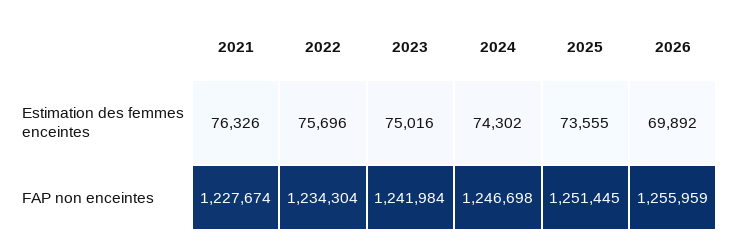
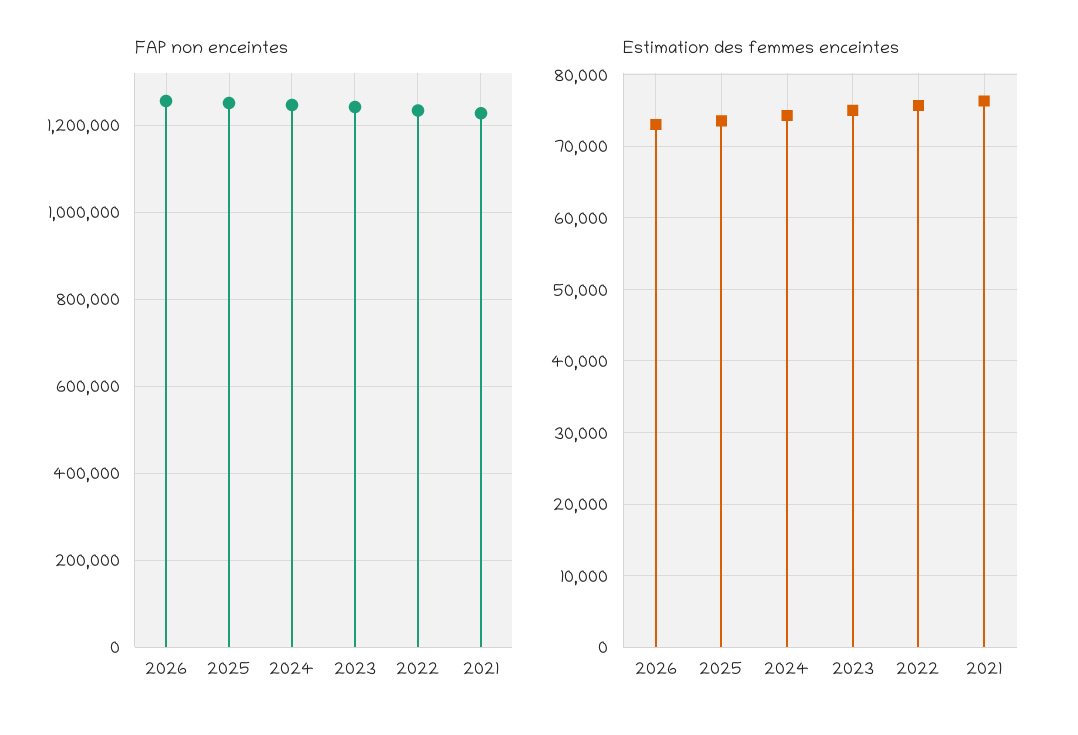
Estimation des femmes enceintes, 2026: 69892 -> 73000

